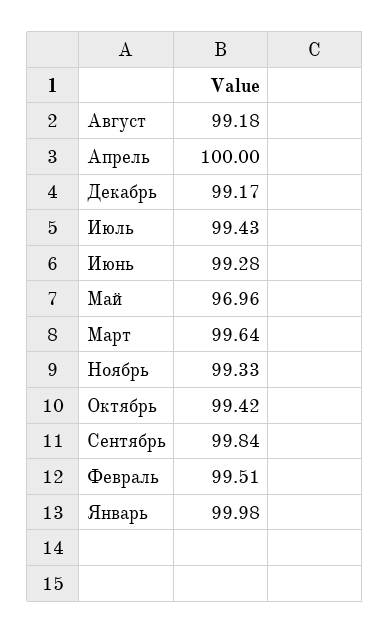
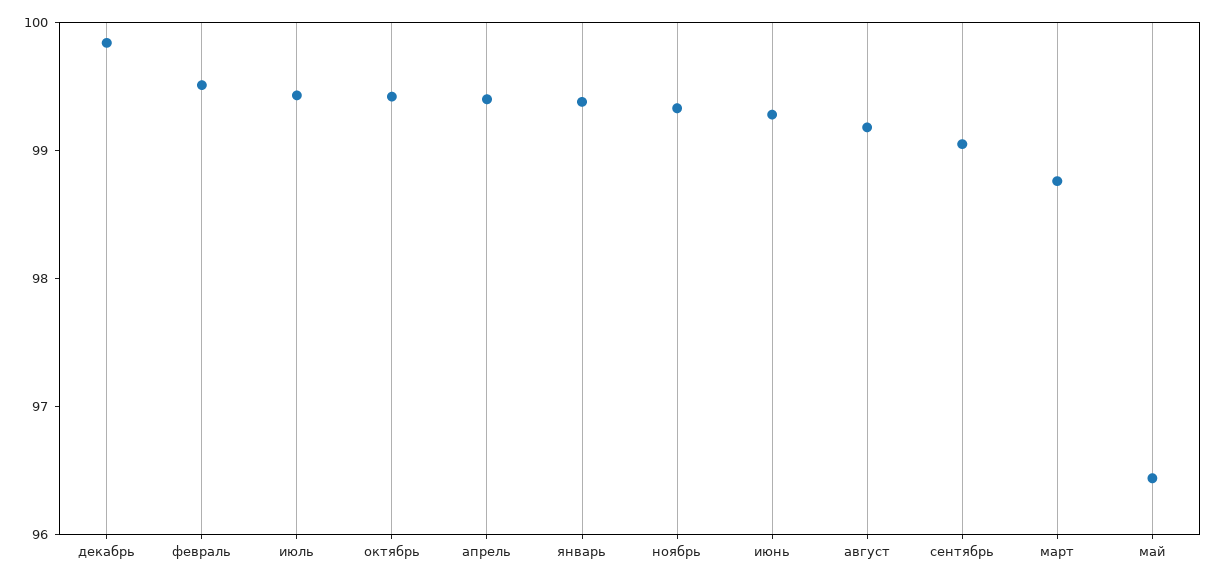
Апрель: 100 -> 99.4
Декабрь: 99.17 -> 99.8
Май: 96.96 -> 96.4
Март: 99.64 -> 98.8
Сентябрь: 99.84 -> 99
Январь: 99.98 -> 99.4

